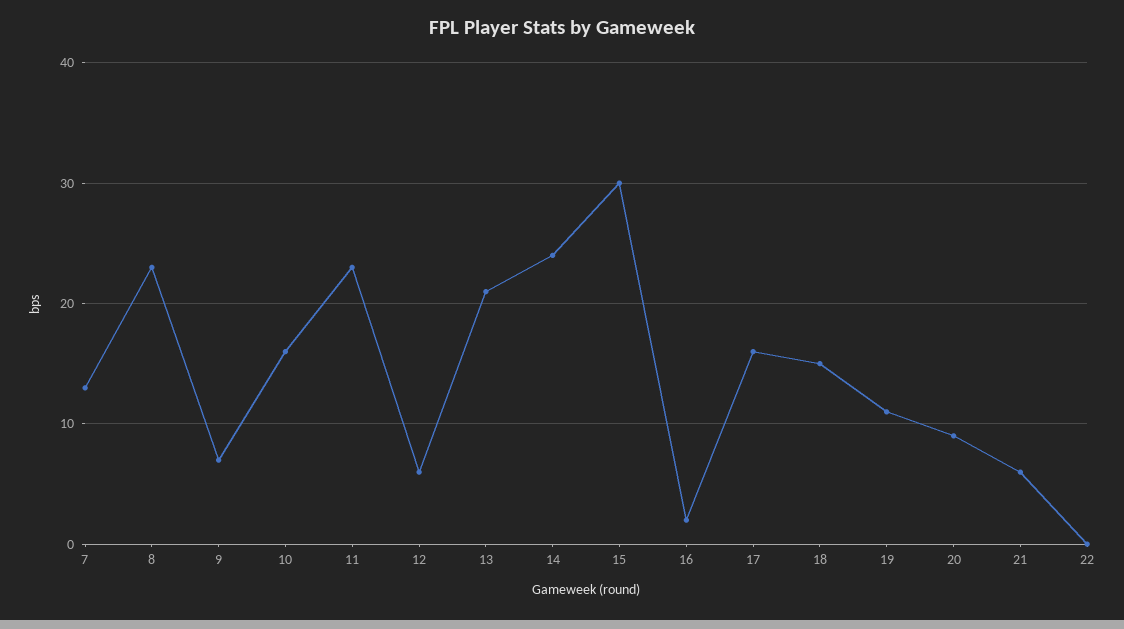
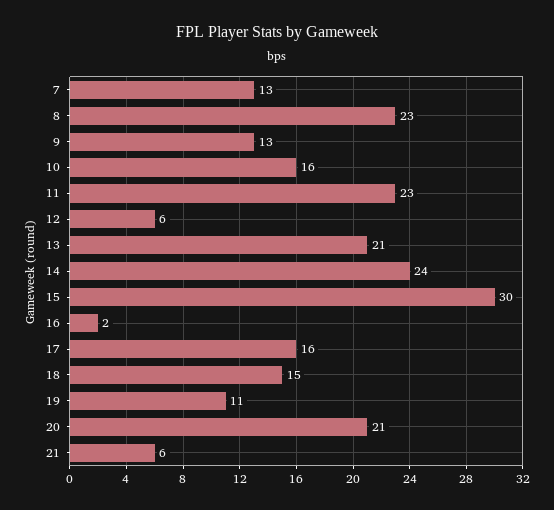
9: 7 -> 13
20: 9 -> 21
22: 0 -> none

